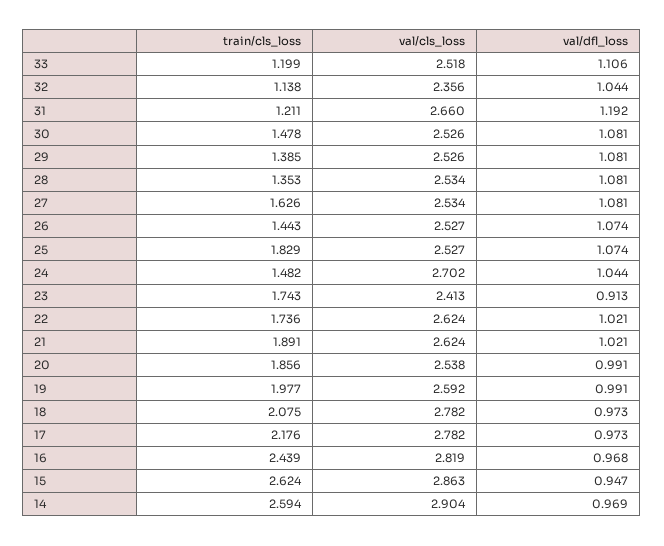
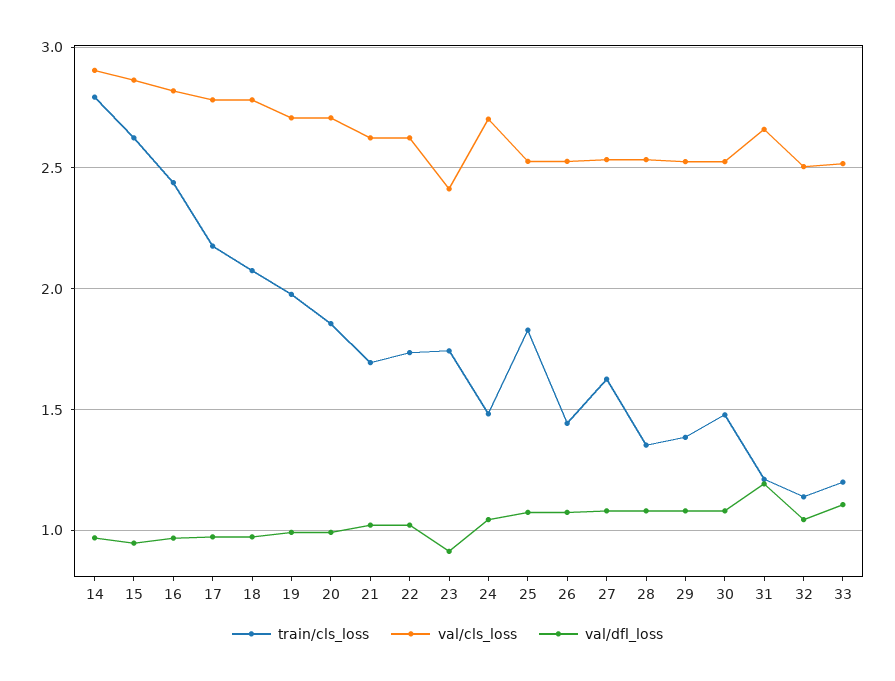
val/cls_loss, 32: 2.356 -> 2.5
train/cls_loss, 21: 1.891 -> 1.7
val/cls_loss, 20: 2.538 -> 2.7
val/cls_loss, 19: 2.592 -> 2.7
train/cls_loss, 14: 2.594 -> 2.8

